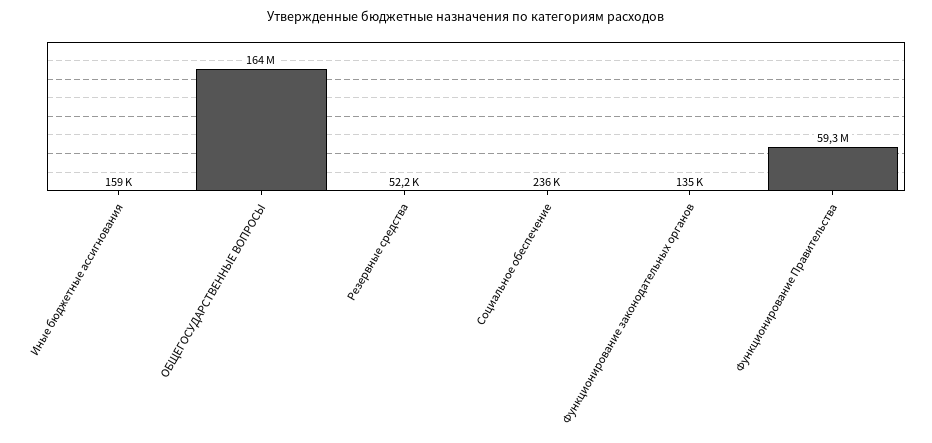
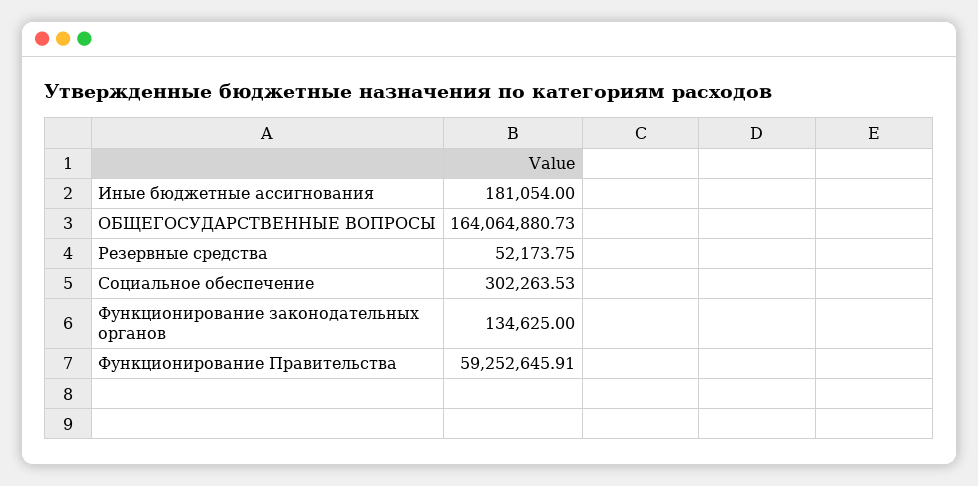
Иные бюджетные ассигнования: 159000 -> 181054
Социальное обеспечение: 236000 -> 302263.53

